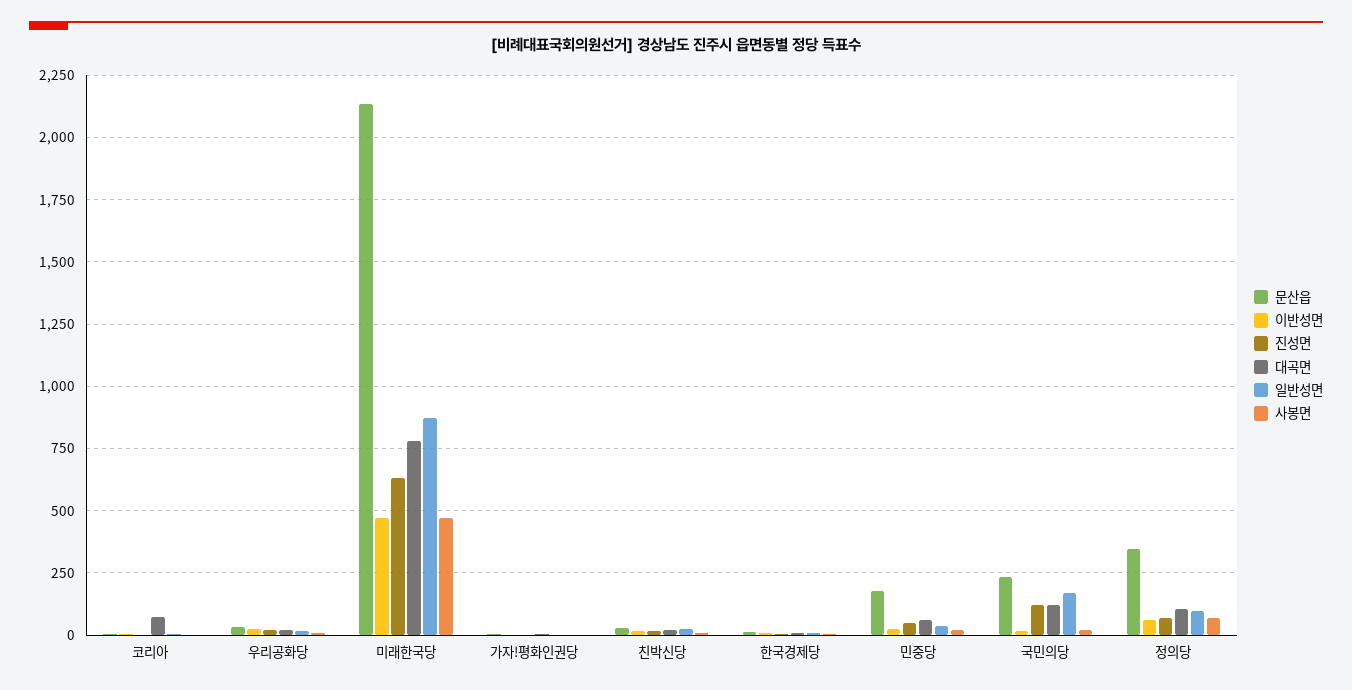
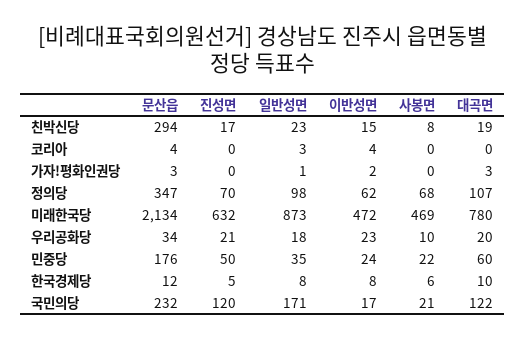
대곡면, 코리아: 75 -> 0
문산읍, 친박신당: 25 -> 294

